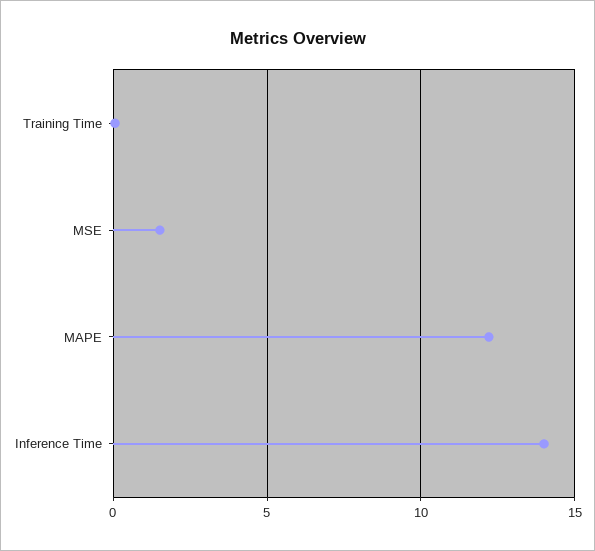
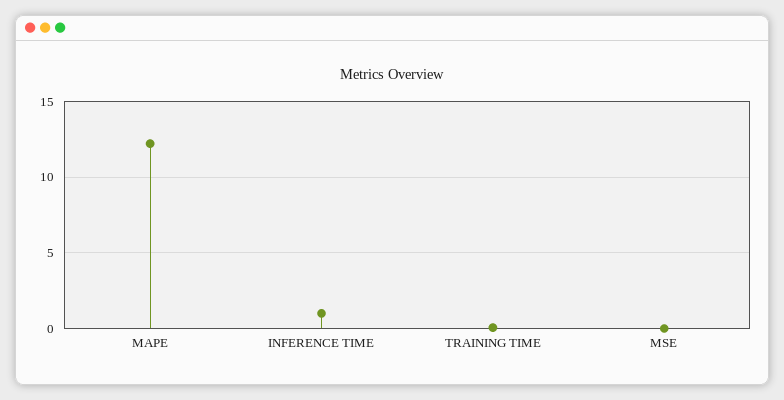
MSE: 1.5 -> 0
Inference Time: 14 -> 1

